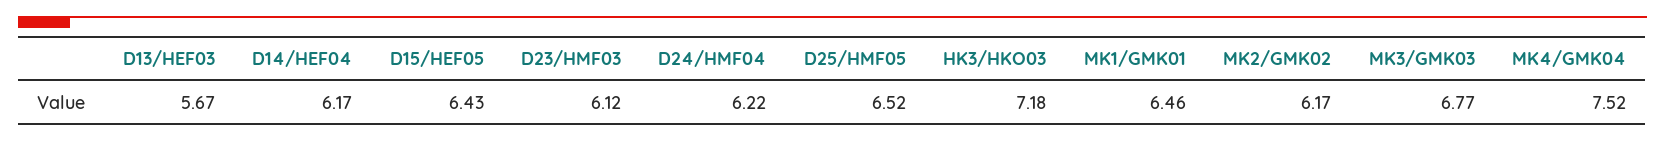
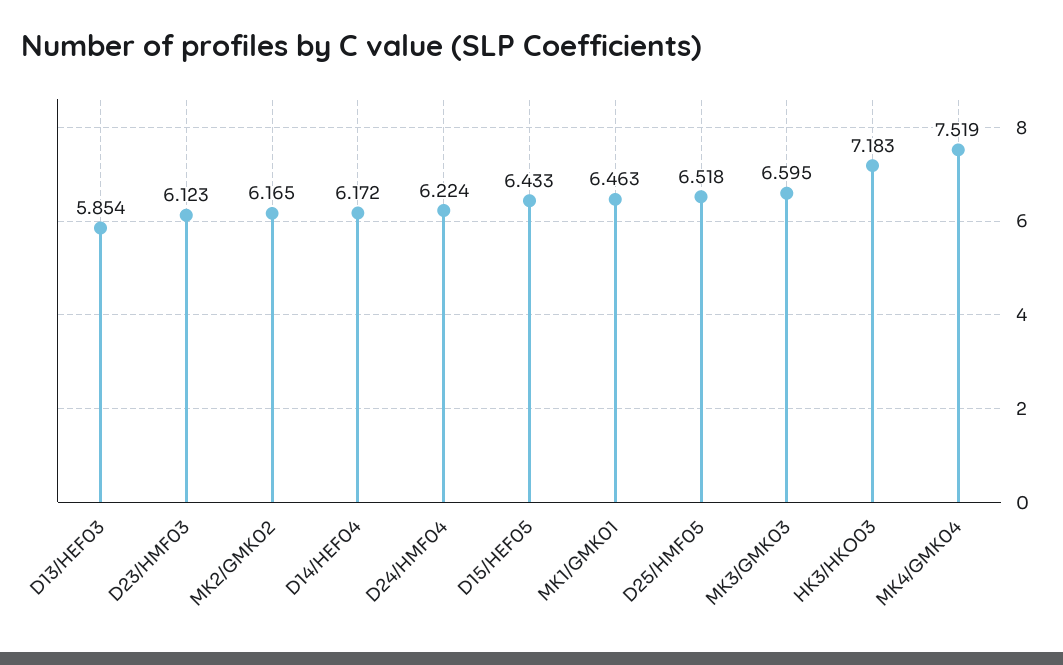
D13/HEF03: 5.67 -> 5.854
MK3/GMK03: 6.77 -> 6.595

